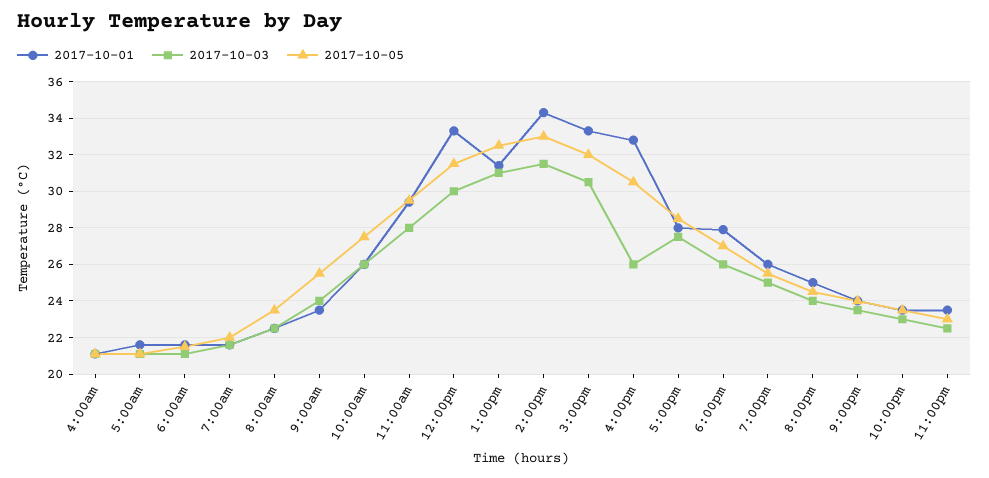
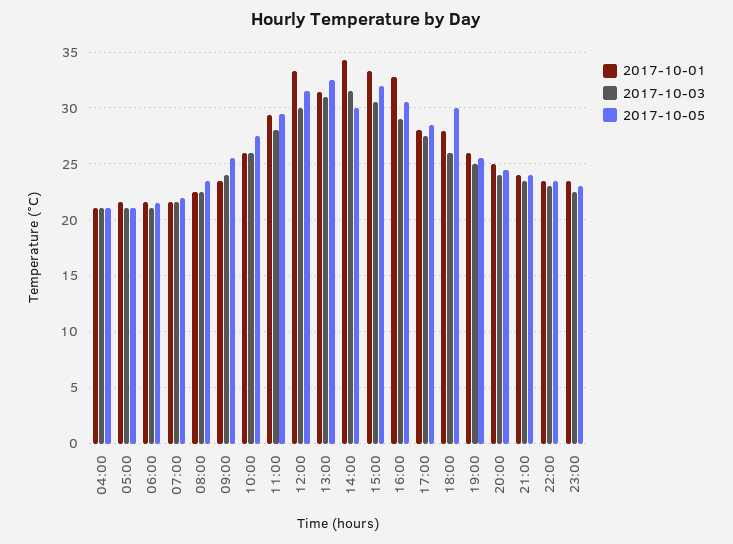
2017-10-05, 2:00pm: 33 -> 30
2017-10-03, 4:00pm: 26 -> 29
2017-10-05, 6:00pm: 27 -> 30

